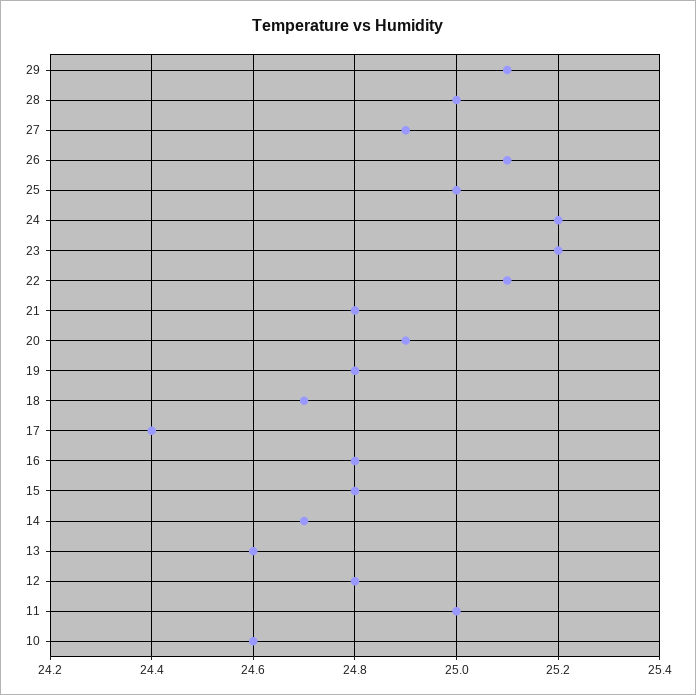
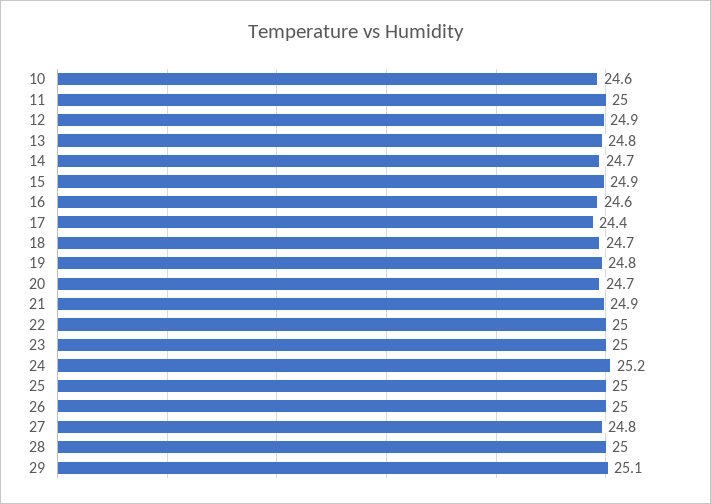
27: 24.9 -> 24.8
26: 25.1 -> 25
23: 25.2 -> 25
22: 25.1 -> 25
21: 24.8 -> 24.9
20: 24.9 -> 24.7
16: 24.8 -> 24.6
15: 24.8 -> 24.9
13: 24.6 -> 24.8
12: 24.8 -> 24.9

